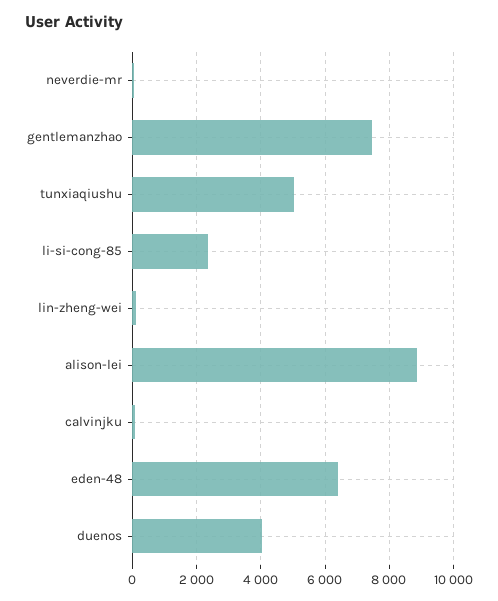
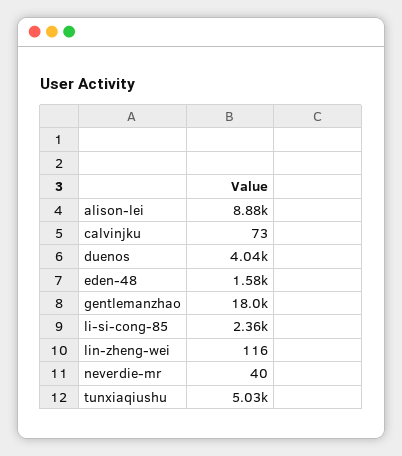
gentlemanzhao: 7400 -> 18000
eden-48: 6400 -> 1580

